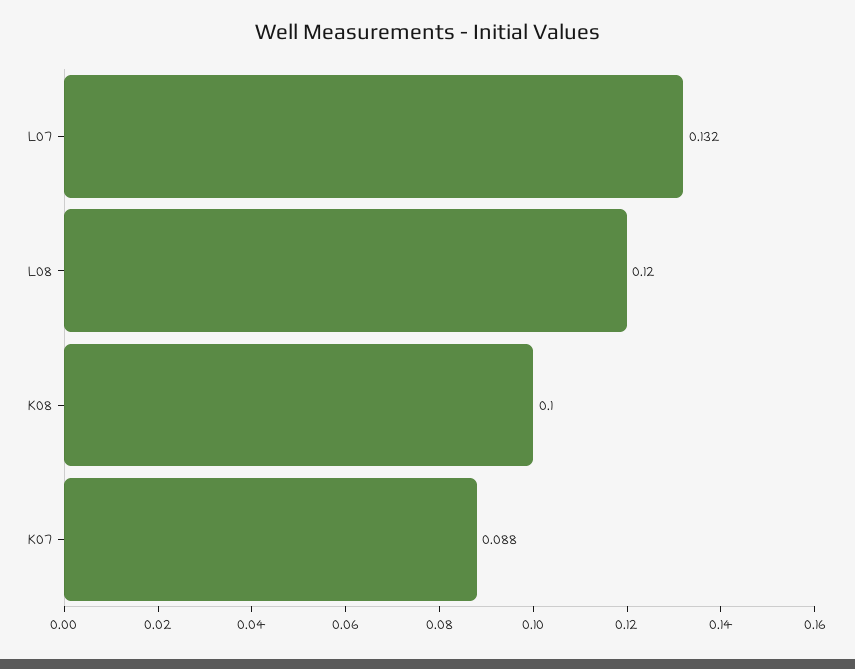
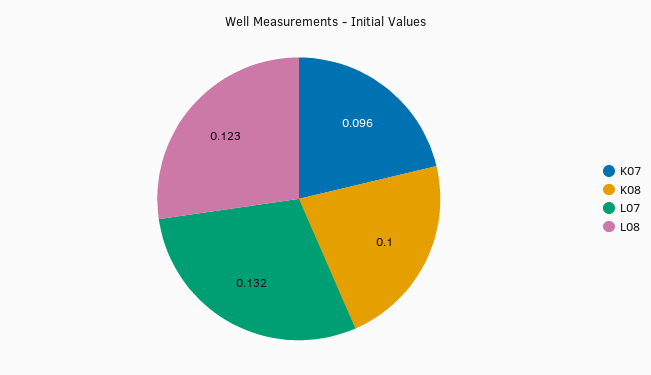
L08: 0.12 -> 0.123
K07: 0.088 -> 0.096

